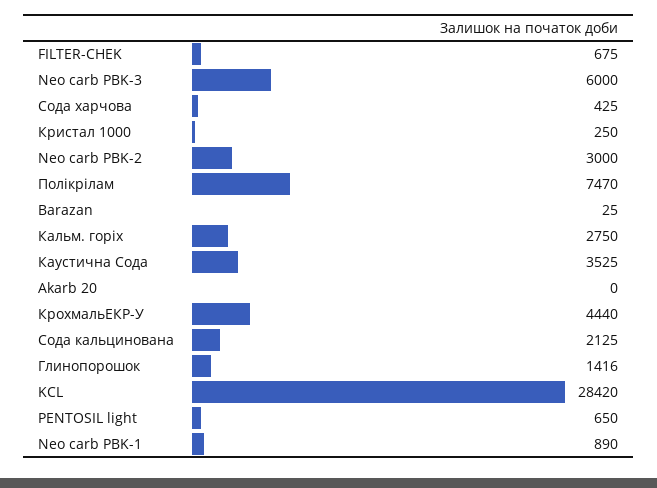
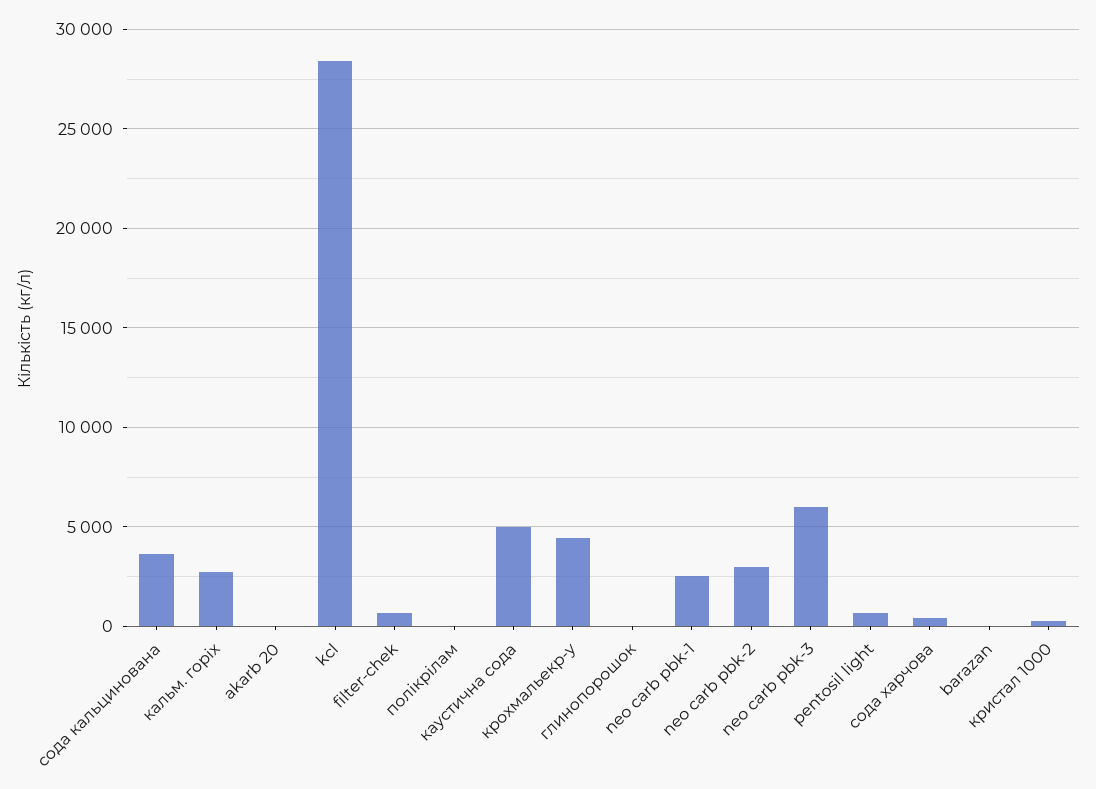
Полікрілам: 7470 -> 0
Каустична Сода: 3525 -> 5000
Сода кальцинована: 2125 -> 3500
Глинопорошок: 1416 -> 0
Neo carb PBK-1: 890 -> 2500

